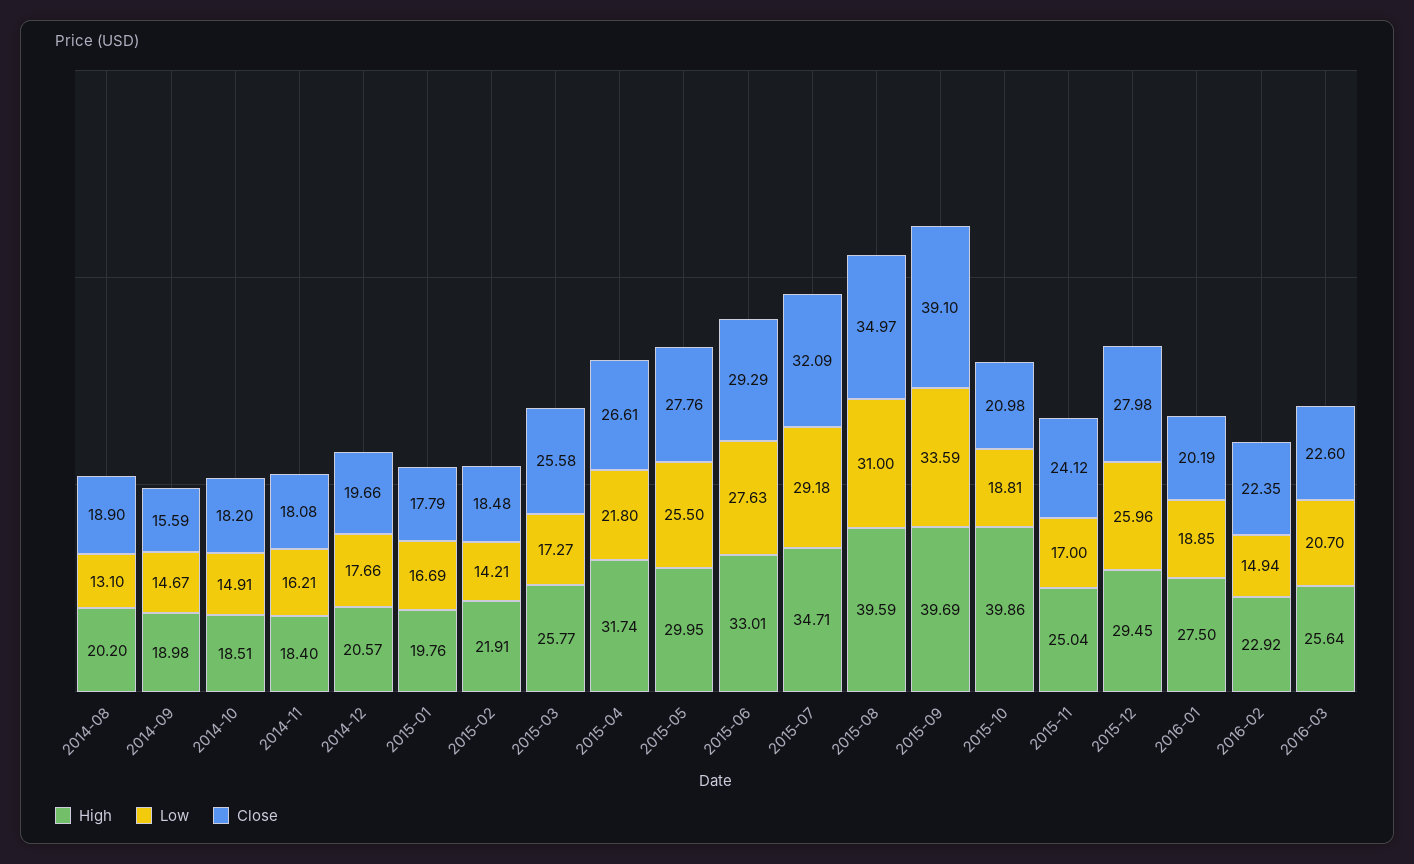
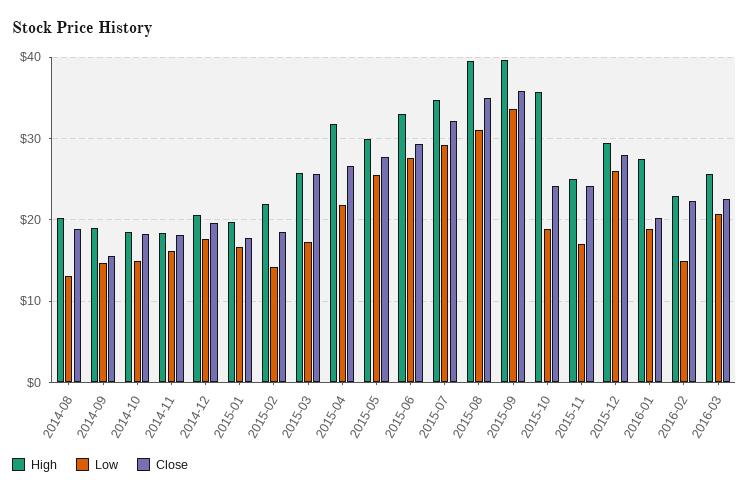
Close, 2015-09: 39.1 -> 36
High, 2015-10: 39.86 -> 36
Close, 2015-10: 20.98 -> 24

